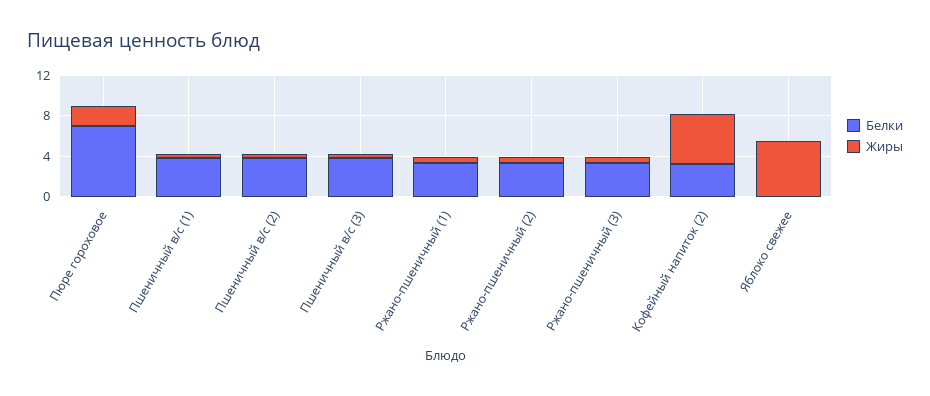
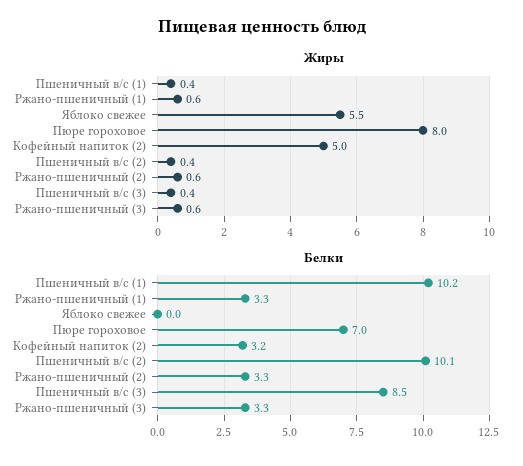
Жиры, Пюре гороховое: 2 -> 8
Белки, Пшеничный в/с (1): 4 -> 10.2
Белки, Пшеничный в/с (2): 4 -> 10.1
Белки, Пшеничный в/с (3): 4 -> 8.5

